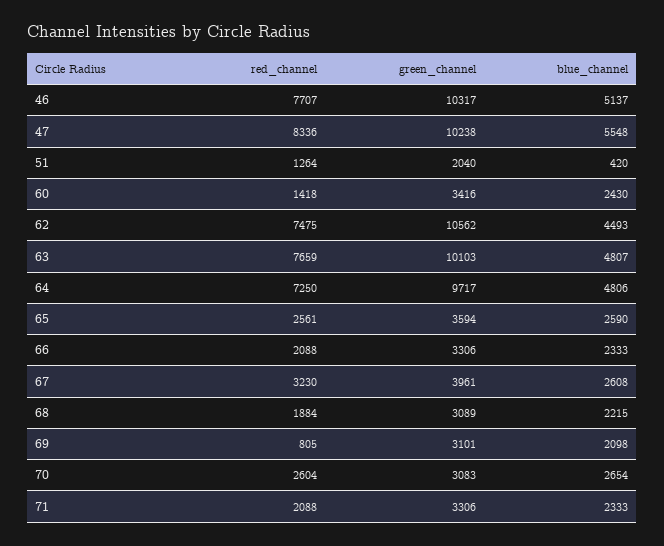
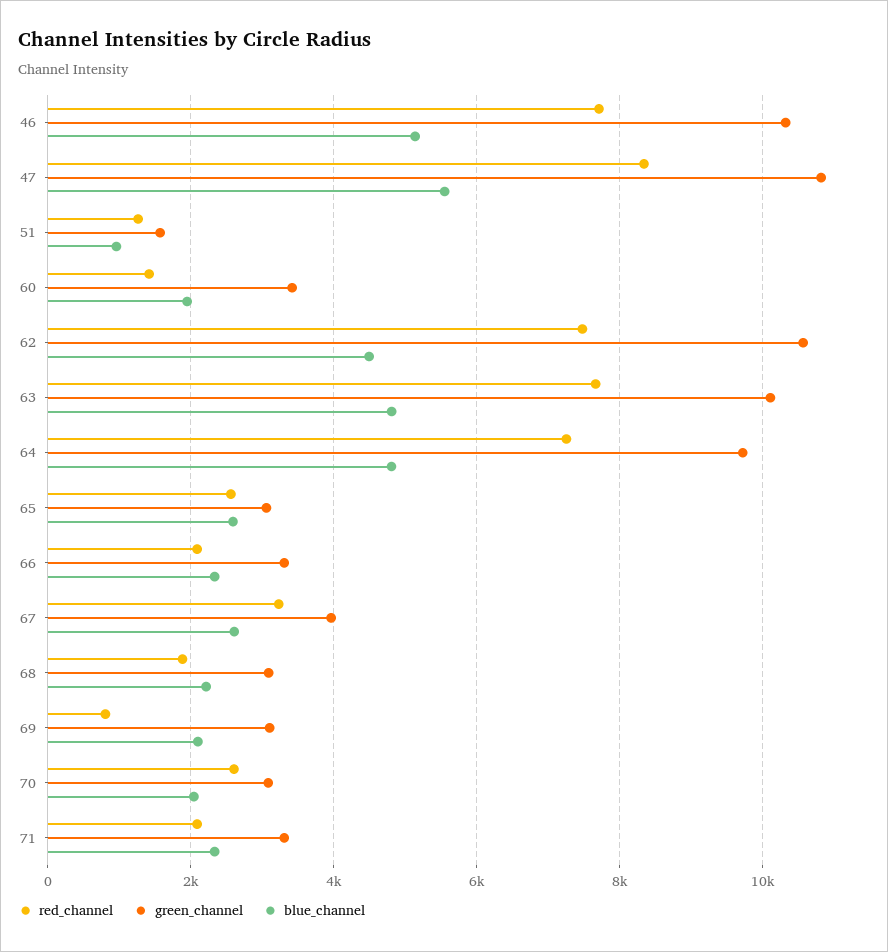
green_channel, 47: 10238 -> 10800
green_channel, 51: 2040 -> 1600
blue_channel, 51: 420 -> 1000
blue_channel, 60: 2430 -> 2000
green_channel, 65: 3594 -> 3000
blue_channel, 70: 2654 -> 2000

